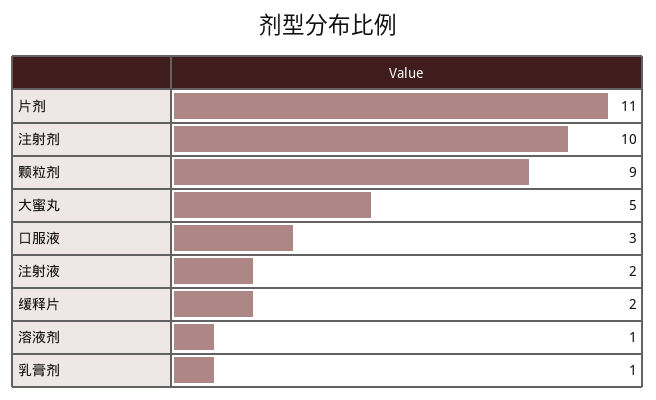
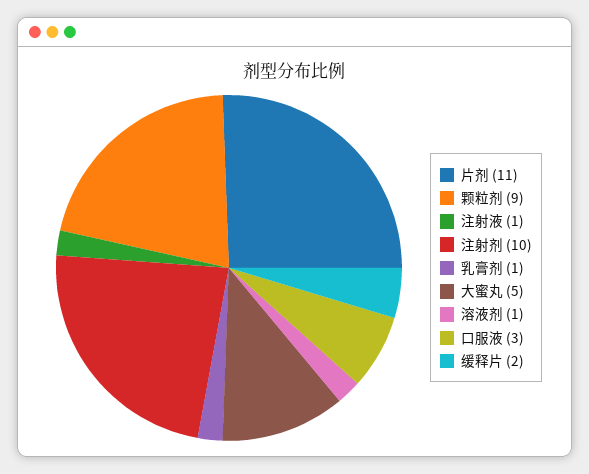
注射液: 2 -> 1

